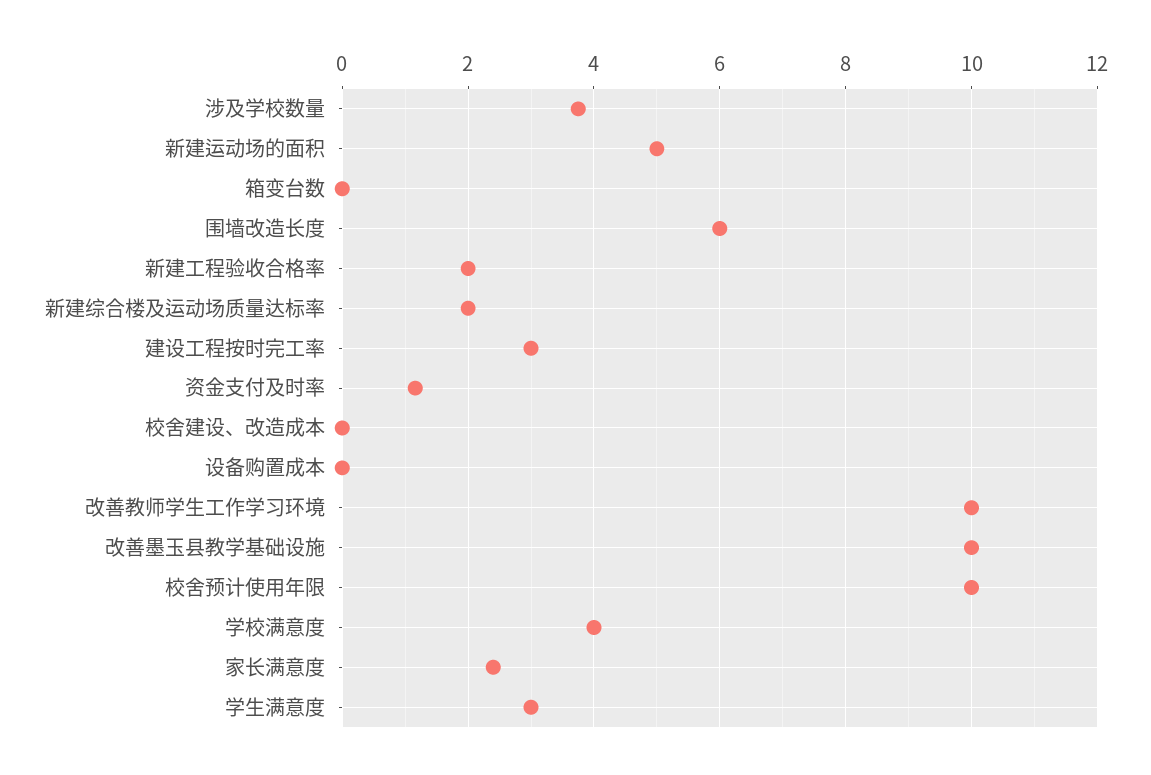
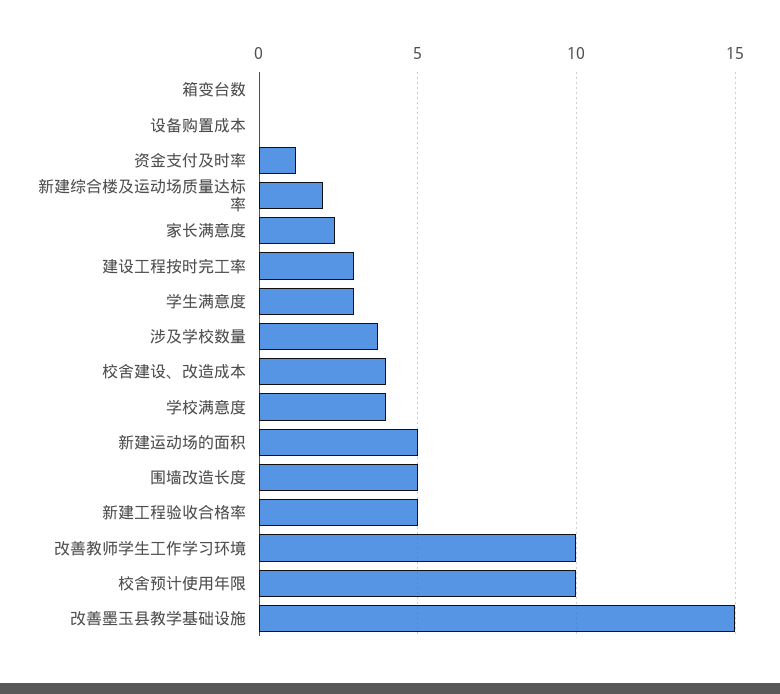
围墙改造长度: 6 -> 5
新建工程验收合格率: 2 -> 5
校舍建设、改造成本: 0 -> 4
改善墨玉县教学基础设施: 10 -> 15

